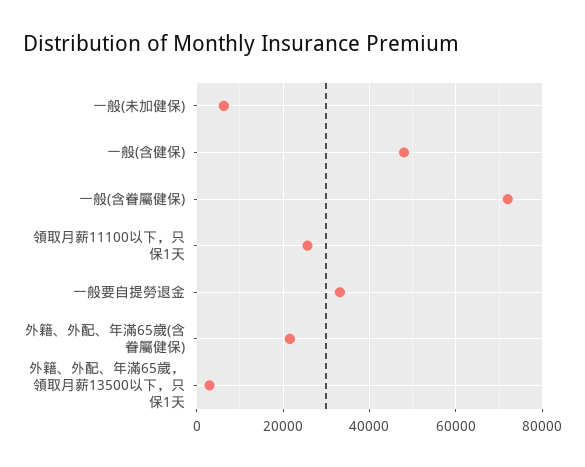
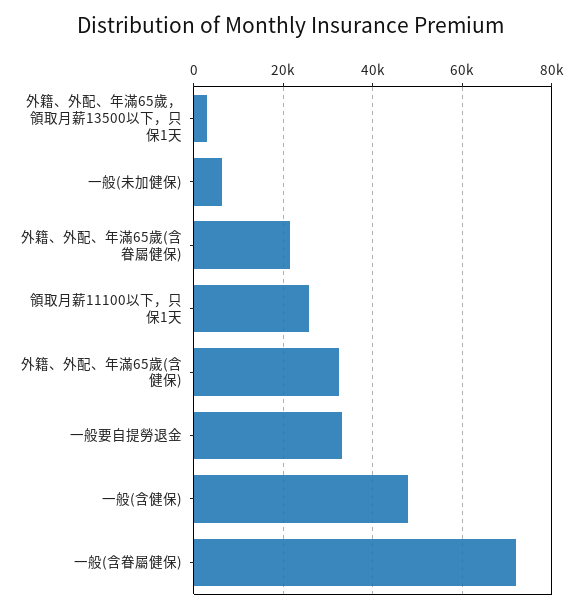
外籍、外配、年滿65歲(含健保): none -> 32000

